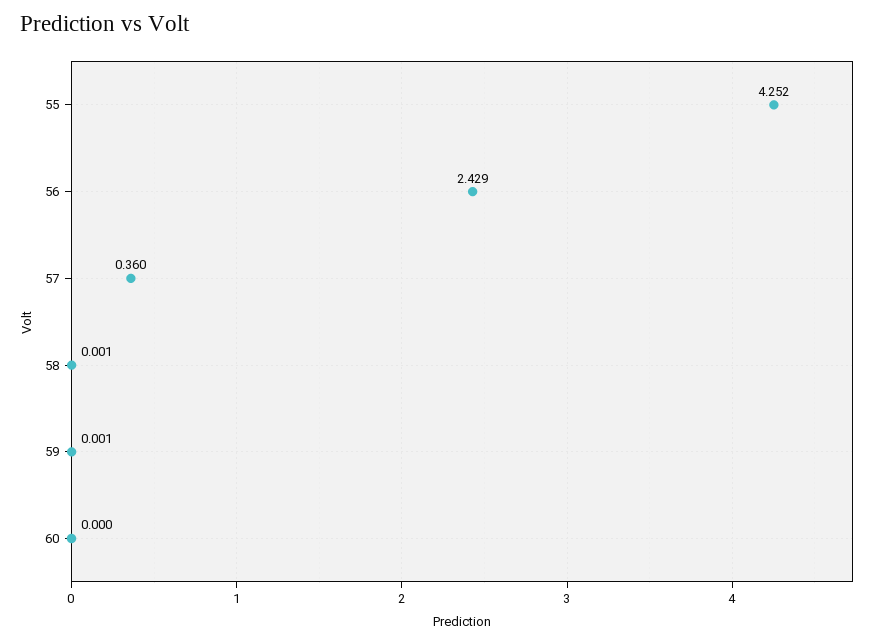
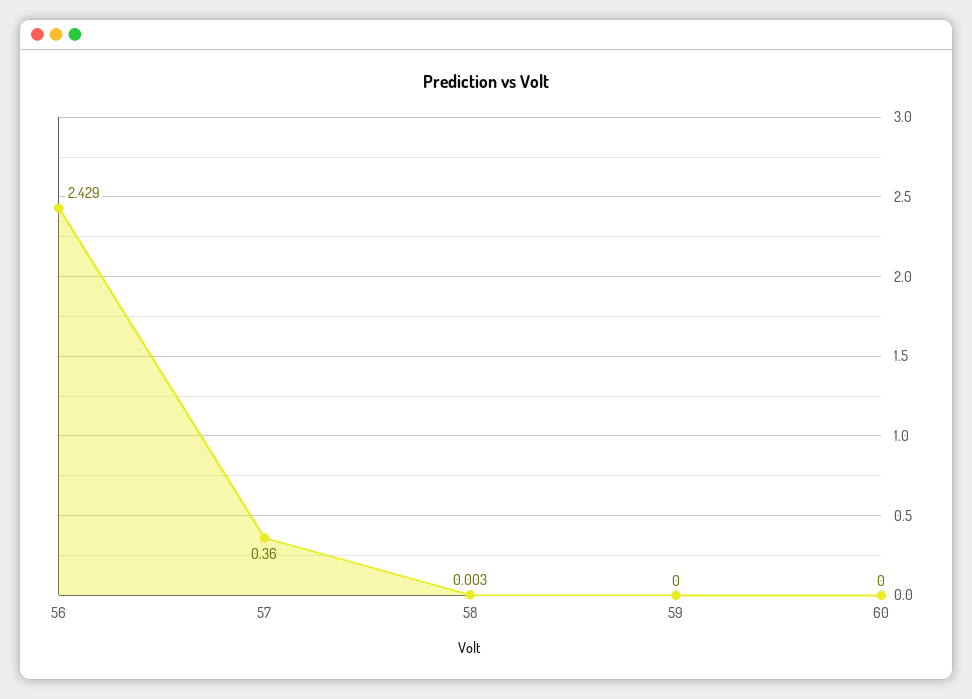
55: 4.252 -> none
58: 0.001 -> 0.003
59: 0.001 -> 0

